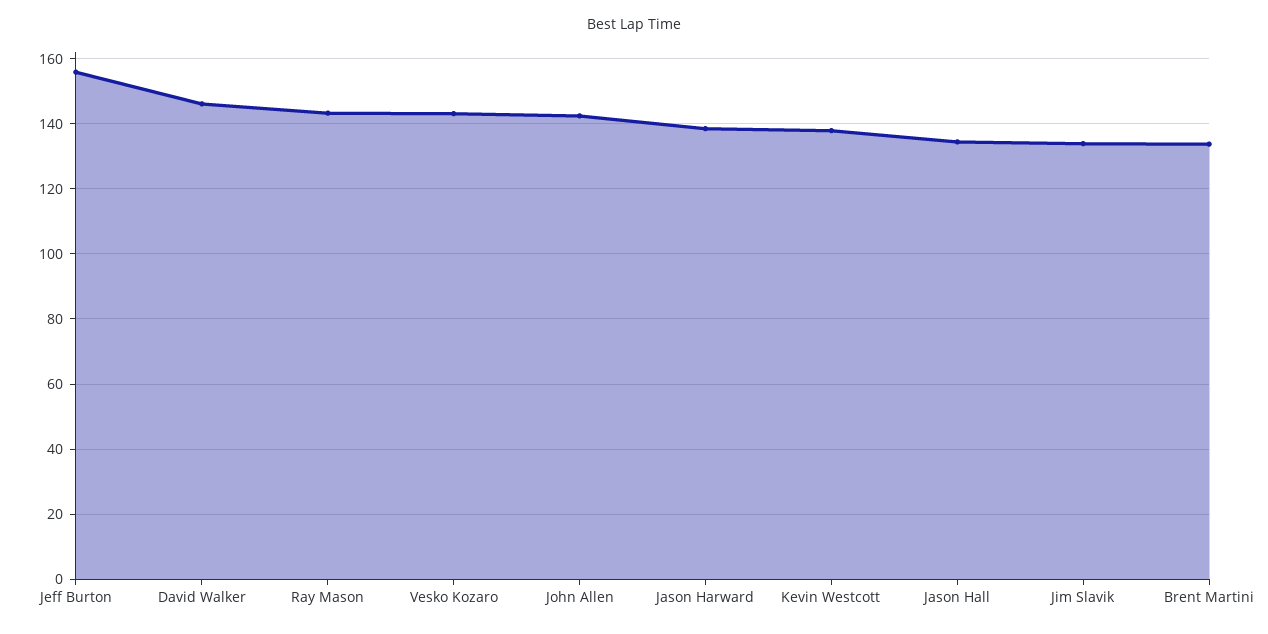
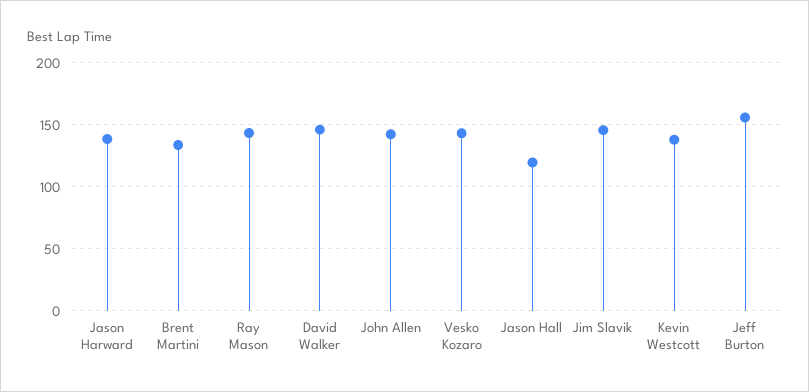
Jason Hall: 134 -> 120
Jim Slavik: 134 -> 145

